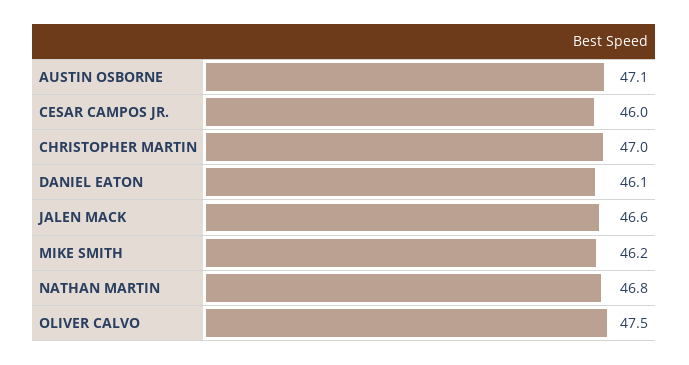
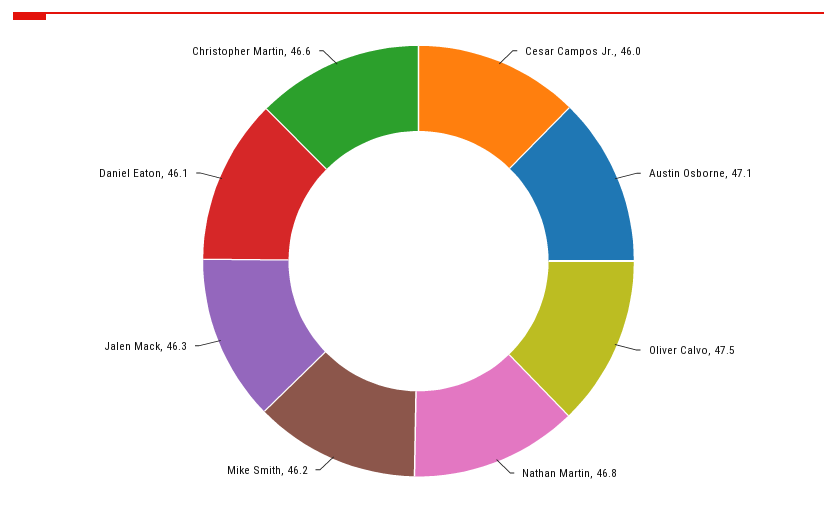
CHRISTOPHER MARTIN: 47 -> 46.6
JALEN MACK: 46.6 -> 46.3

